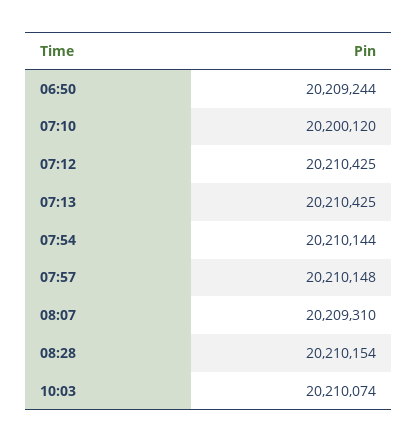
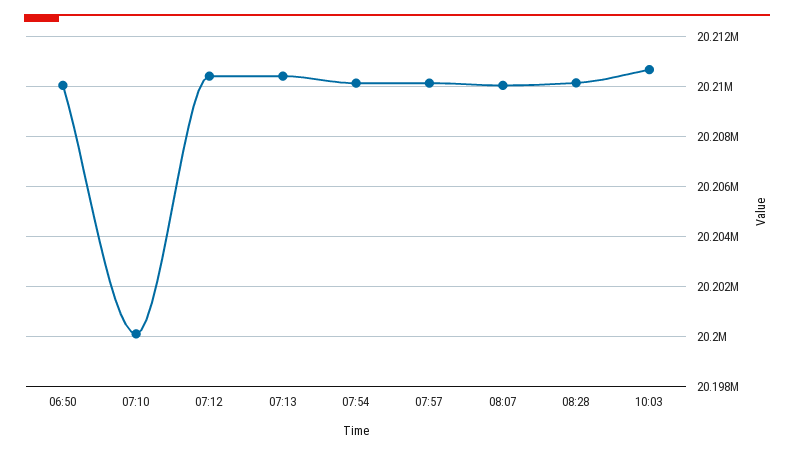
06:50: 20209244 -> 20210000
08:07: 20209310 -> 20210000
10:03: 20210074 -> 20210750

